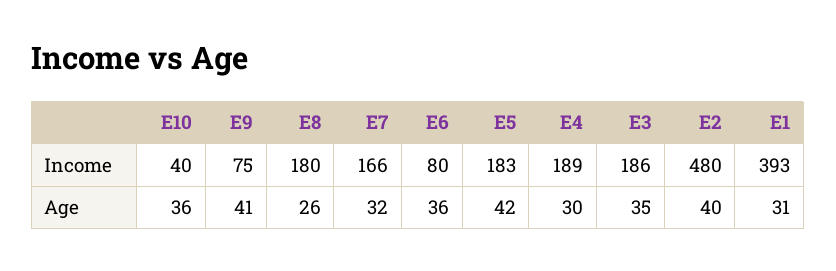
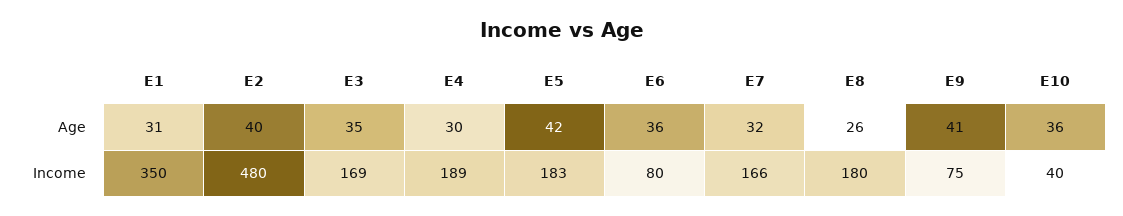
E3, Income: 186 -> 169
E1, Income: 393 -> 350

